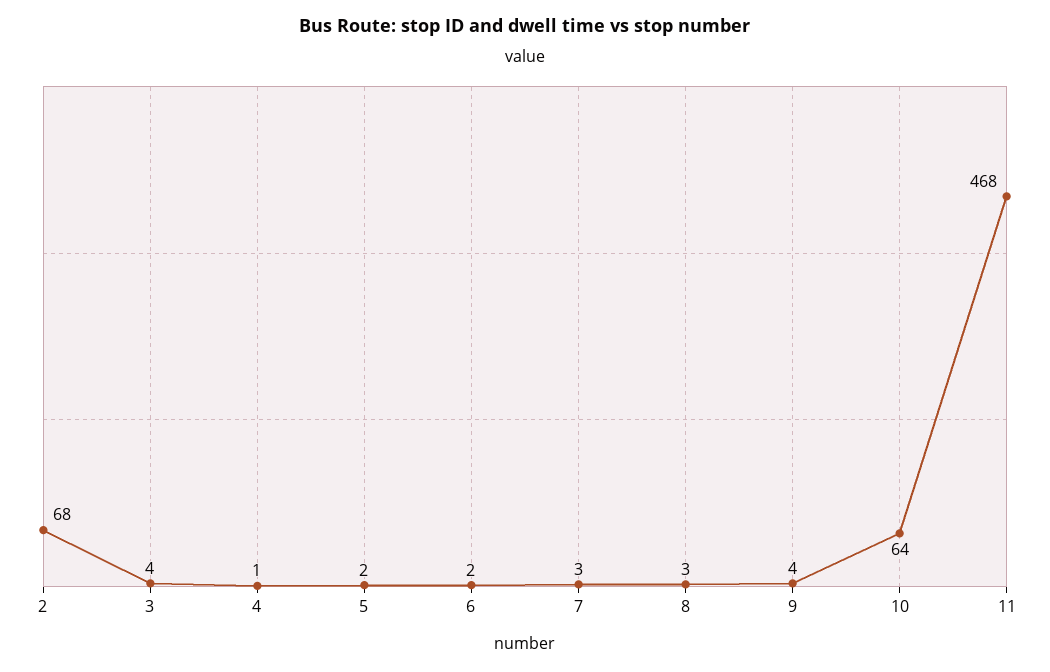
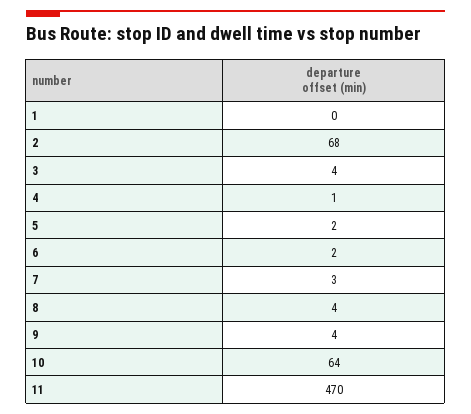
8: 3 -> 4
11: 468 -> 470
1: none -> 0

